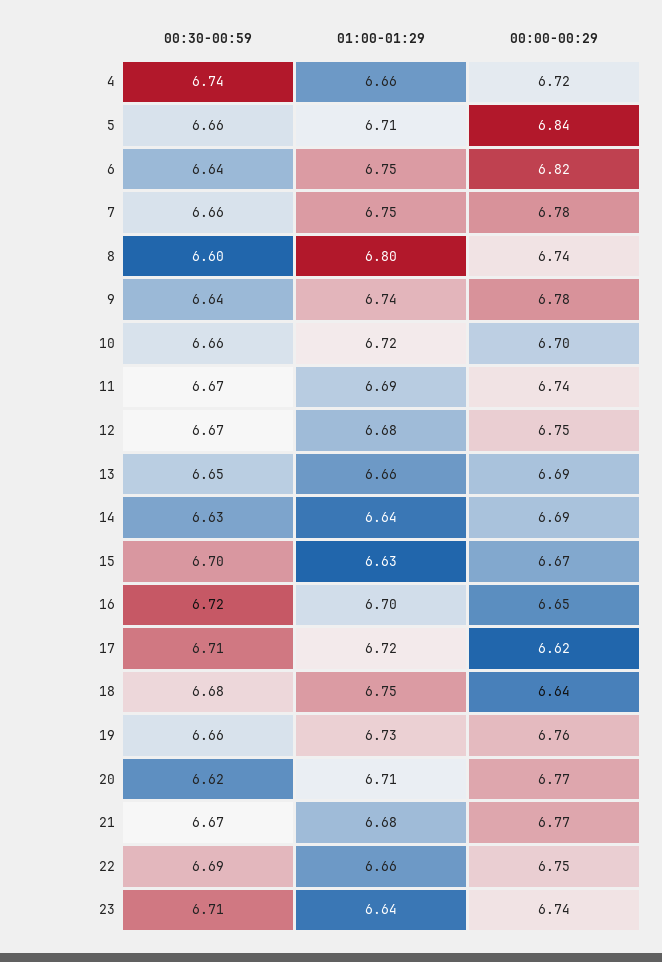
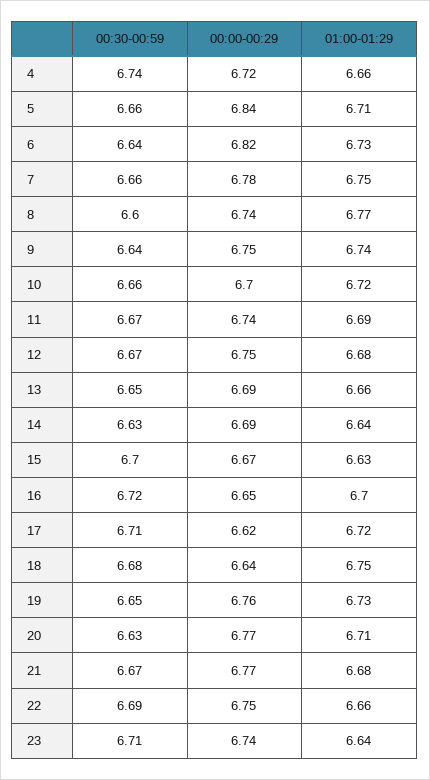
01:00-01:29, 6: 6.75 -> 6.73
01:00-01:29, 8: 6.8 -> 6.77
00:00-00:29, 9: 6.78 -> 6.75
00:30-00:59, 19: 6.66 -> 6.65
00:30-00:59, 20: 6.62 -> 6.63

